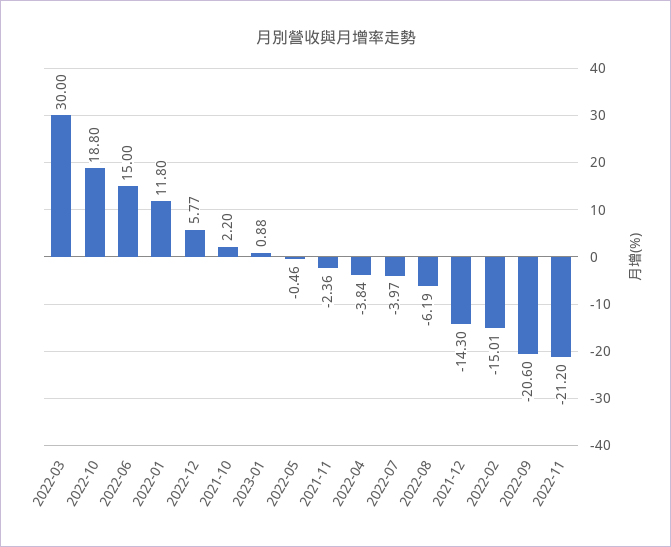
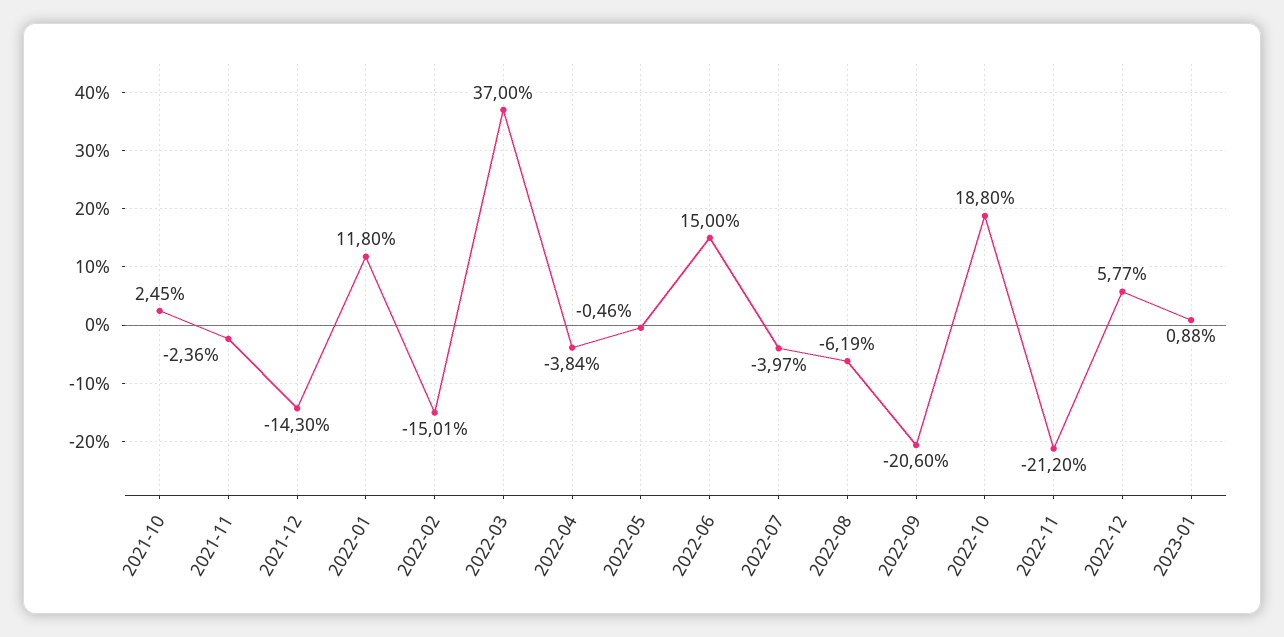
2022-03: 30 -> 37
2021-10: 2.2 -> 2.45

